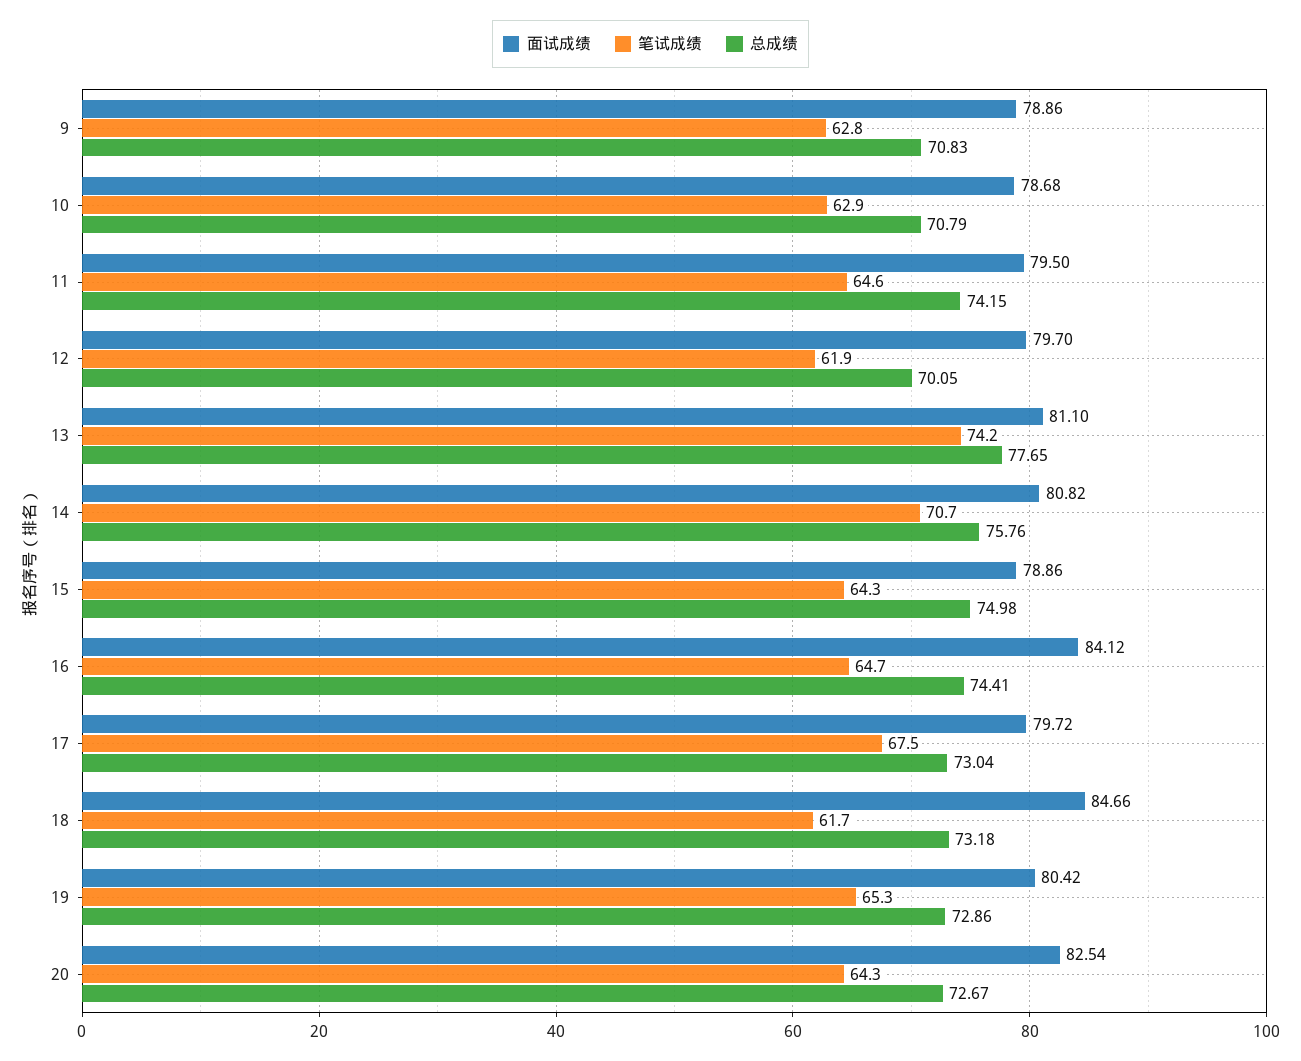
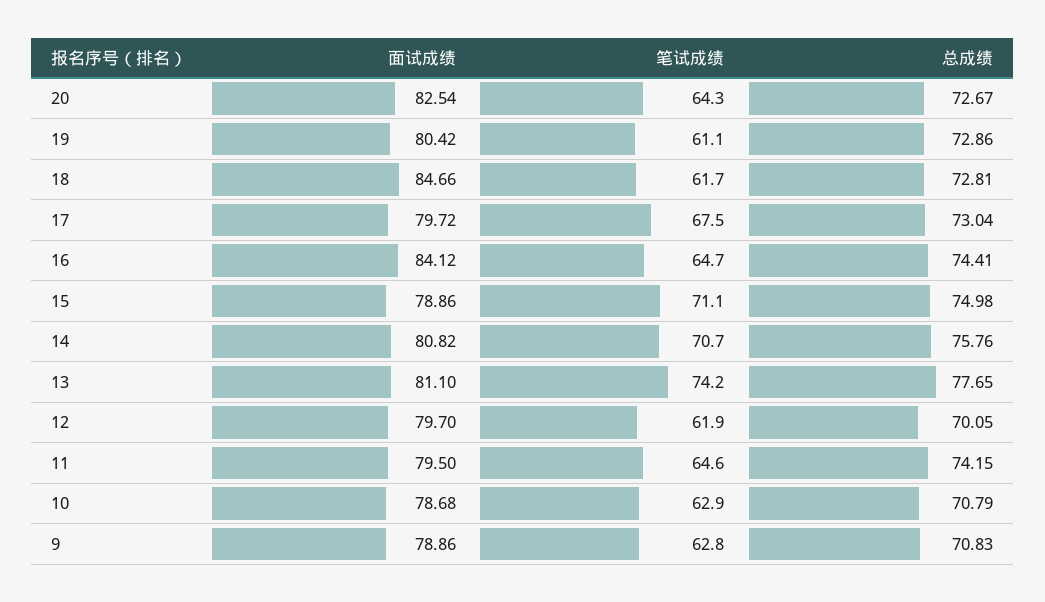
笔试成绩, 15: 64.3 -> 71.1
总成绩, 18: 73.18 -> 72.81
笔试成绩, 19: 65.3 -> 61.1

